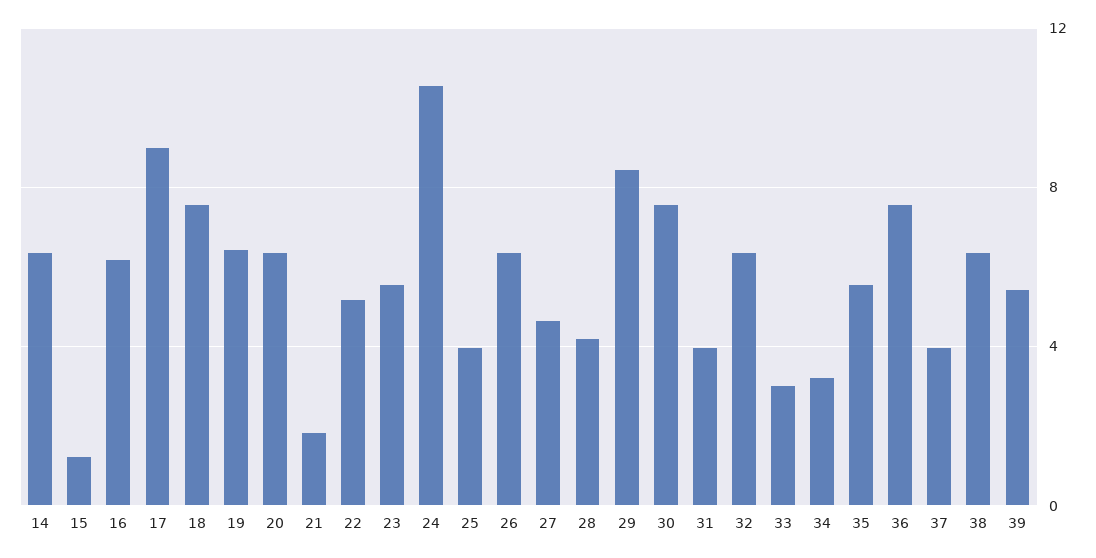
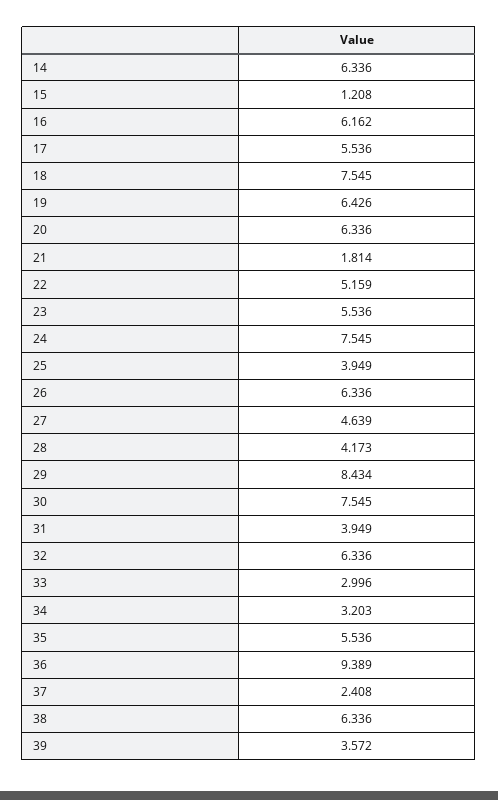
17: 9 -> 5.536
24: 10.5 -> 7.545
36: 7.5 -> 9.389
37: 4 -> 2.408
39: 5.5 -> 3.572

